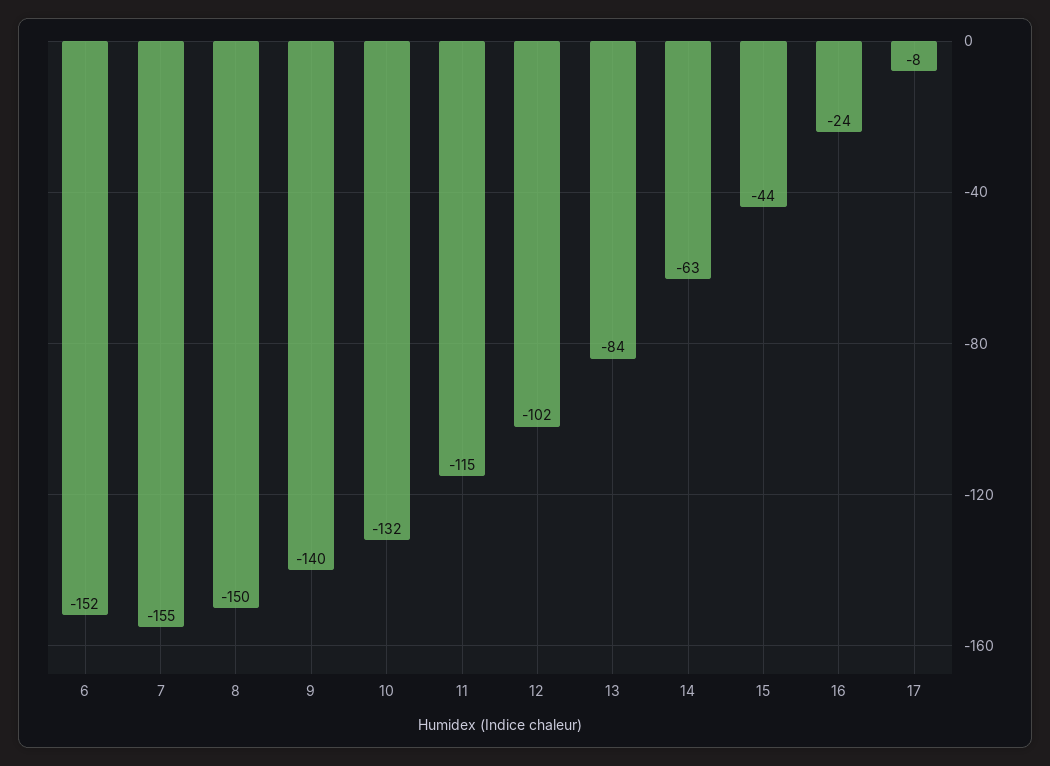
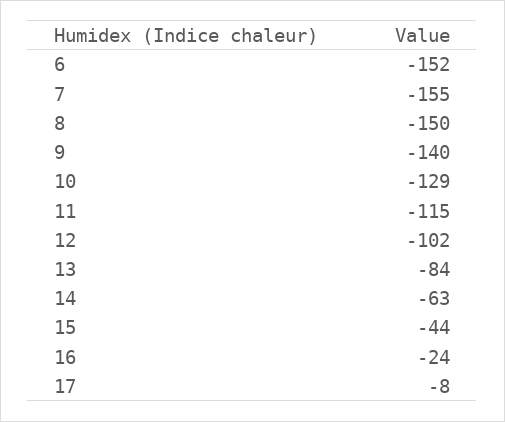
10: -132 -> -129

